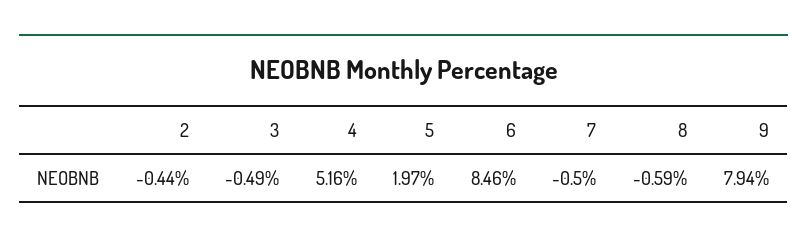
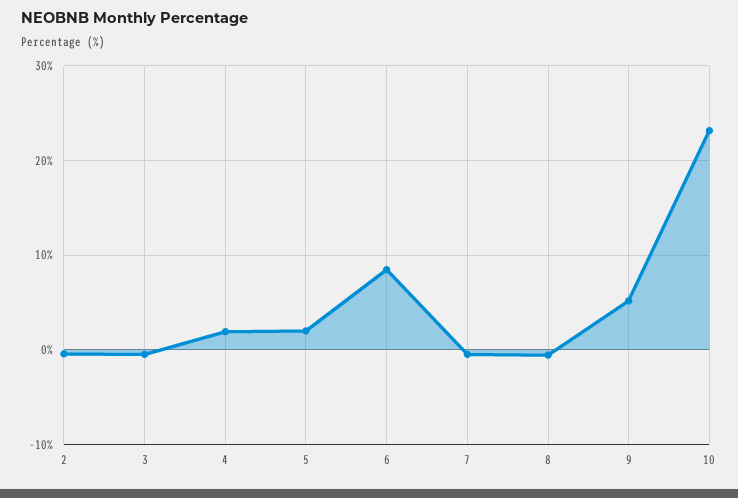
4: 5.16 -> 2
9: 7.94 -> 5
10: none -> 23

